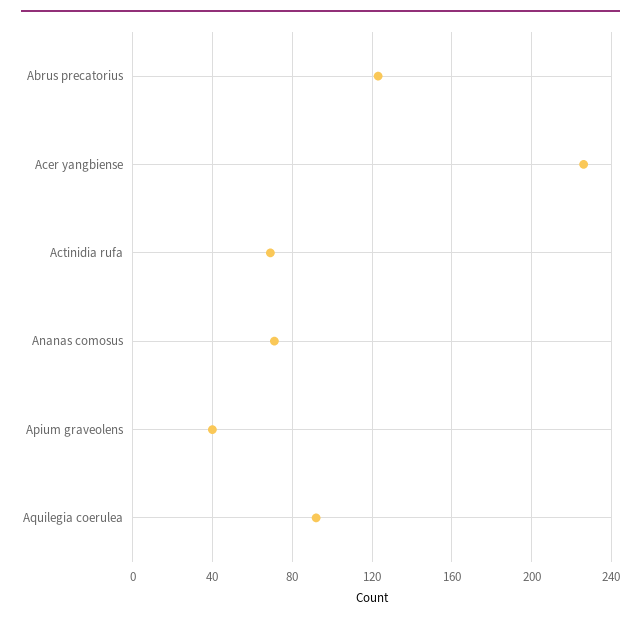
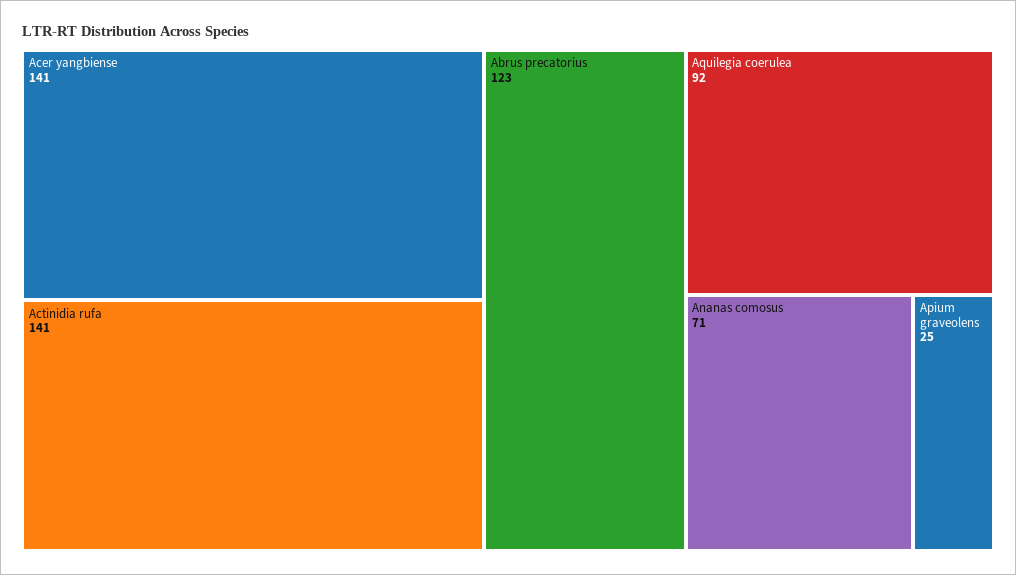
Acer yangbiense: 225 -> 141
Actinidia rufa: 70 -> 141
Apium graveolens: 40 -> 25

